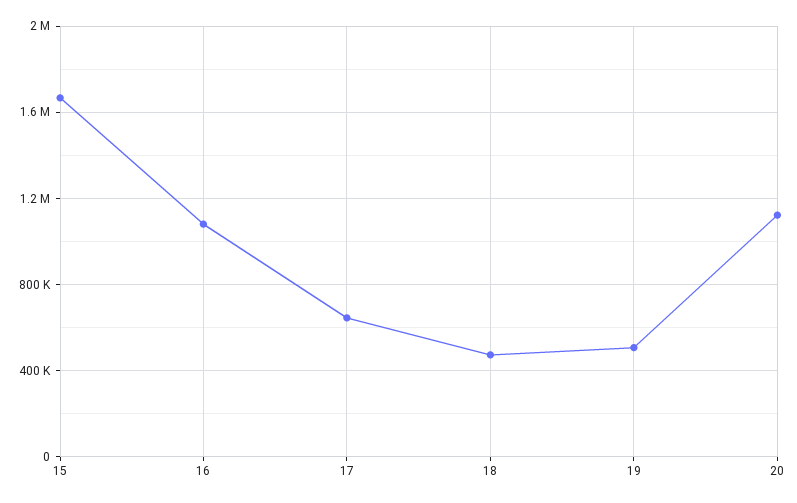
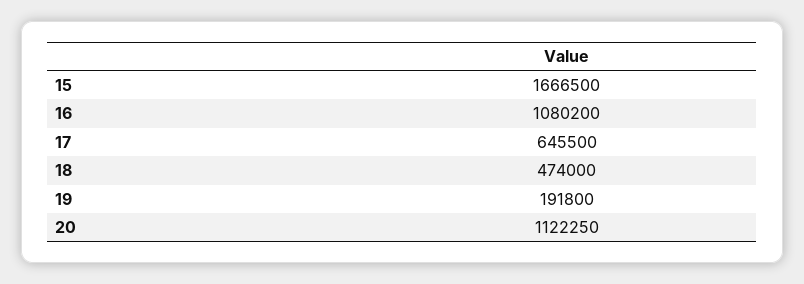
19: 500000 -> 191800

